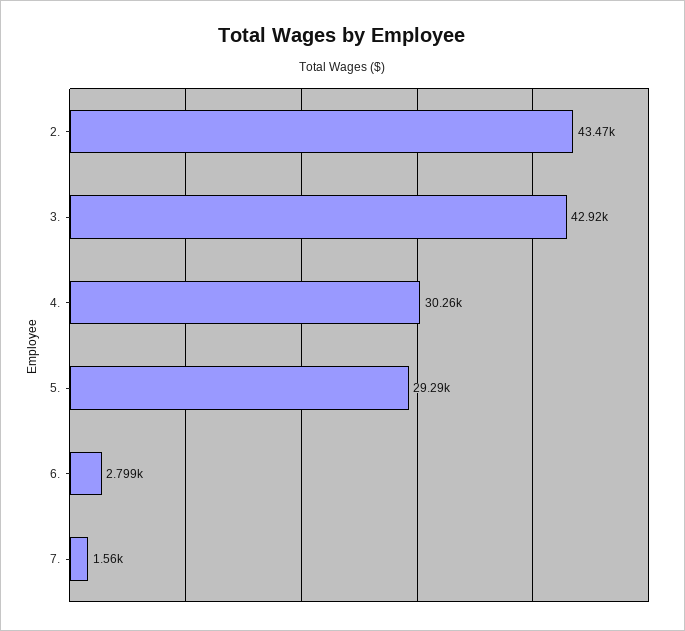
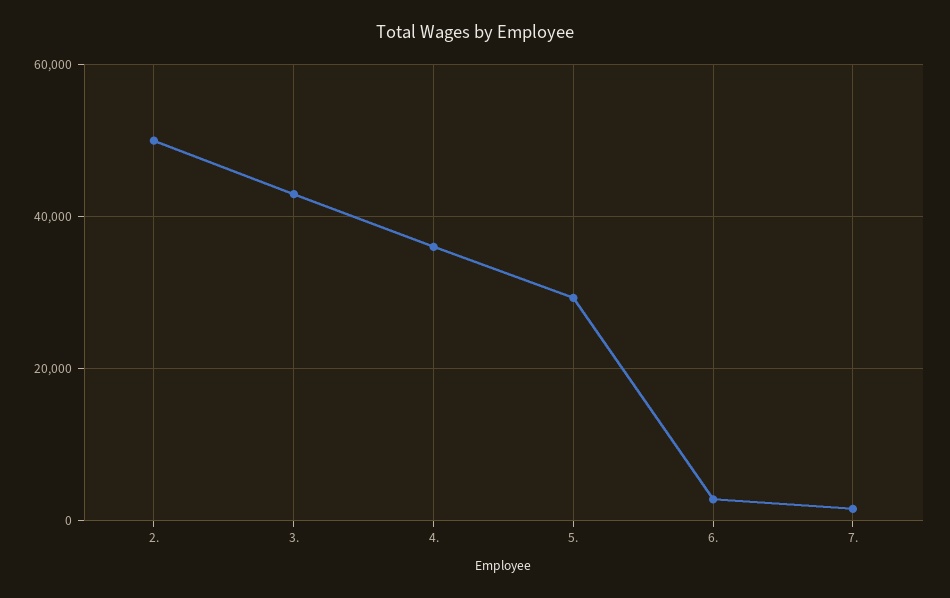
2.: 43470 -> 50000
4.: 30260 -> 36000

